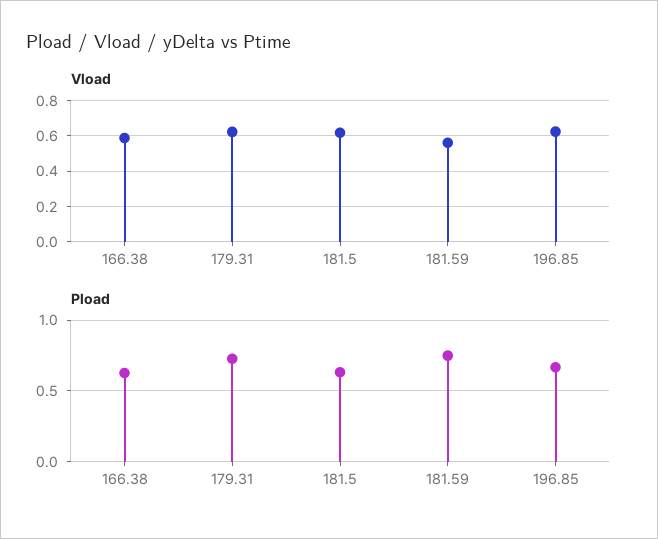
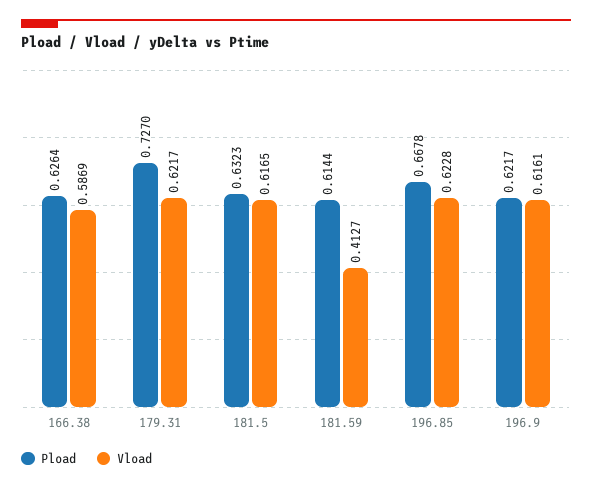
Vload, 181.59: 0.55 -> 0.4127
Pload, 181.59: 0.75 -> 0.6144
Pload, 196.9: none -> 0.6217
Vload, 196.9: none -> 0.6161

